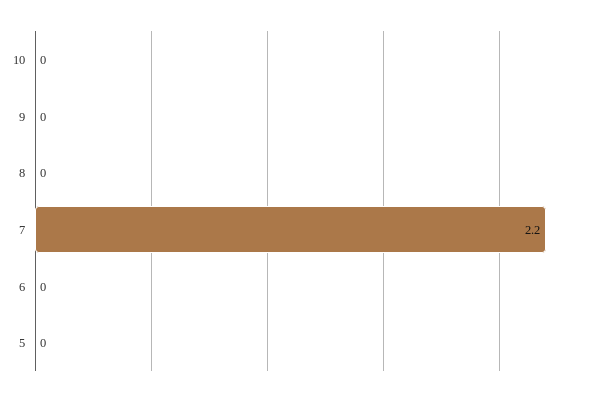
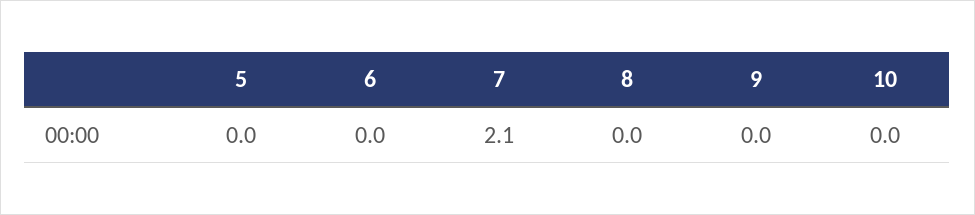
7: 2.2 -> 2.1

